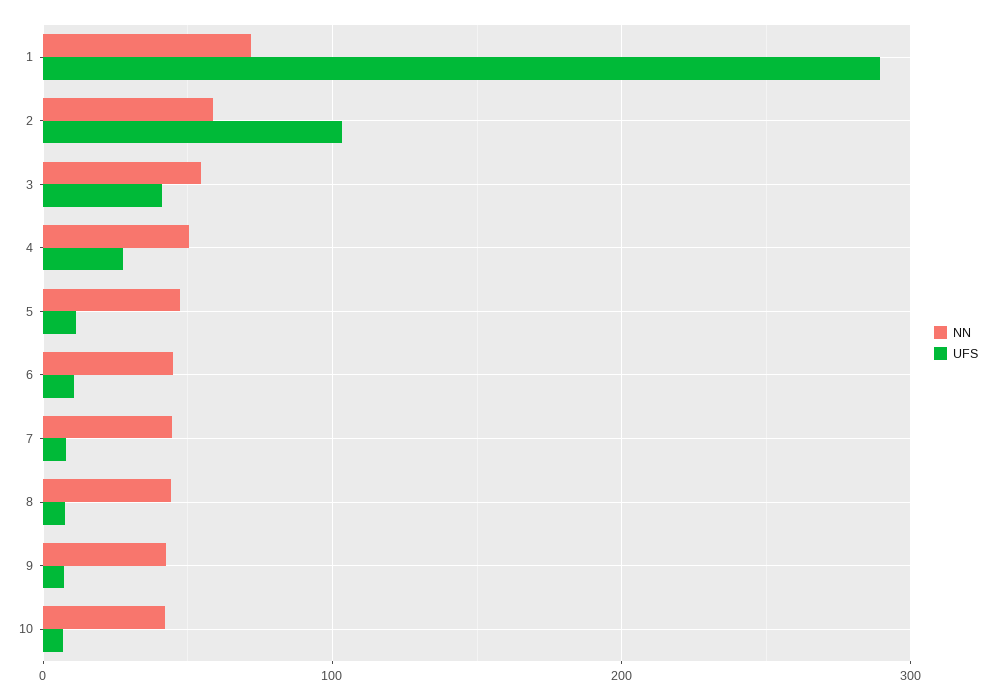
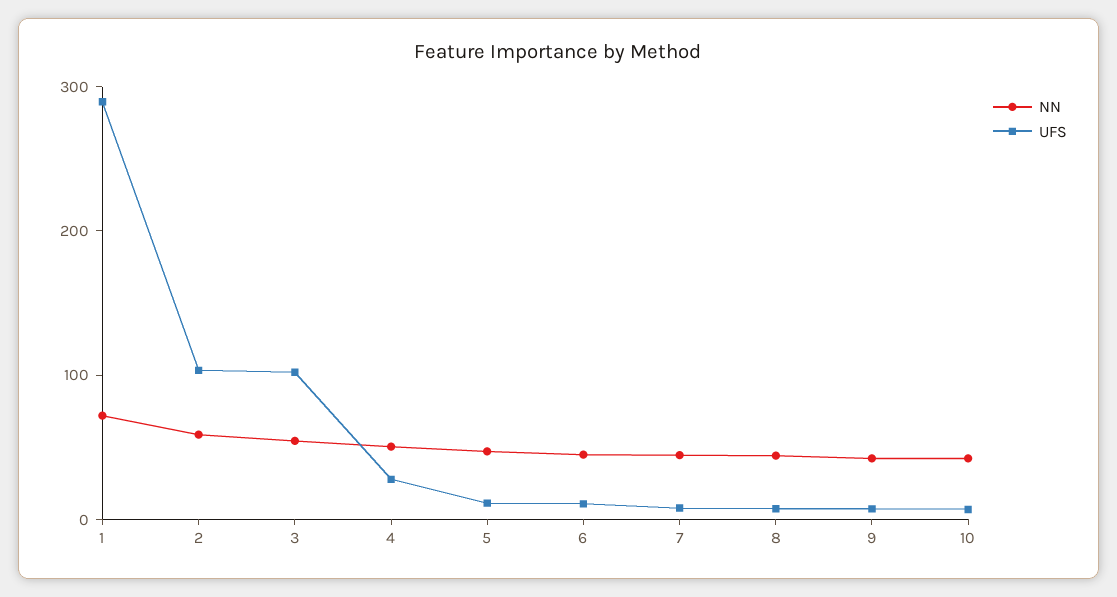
UFS, 3: 40 -> 100

